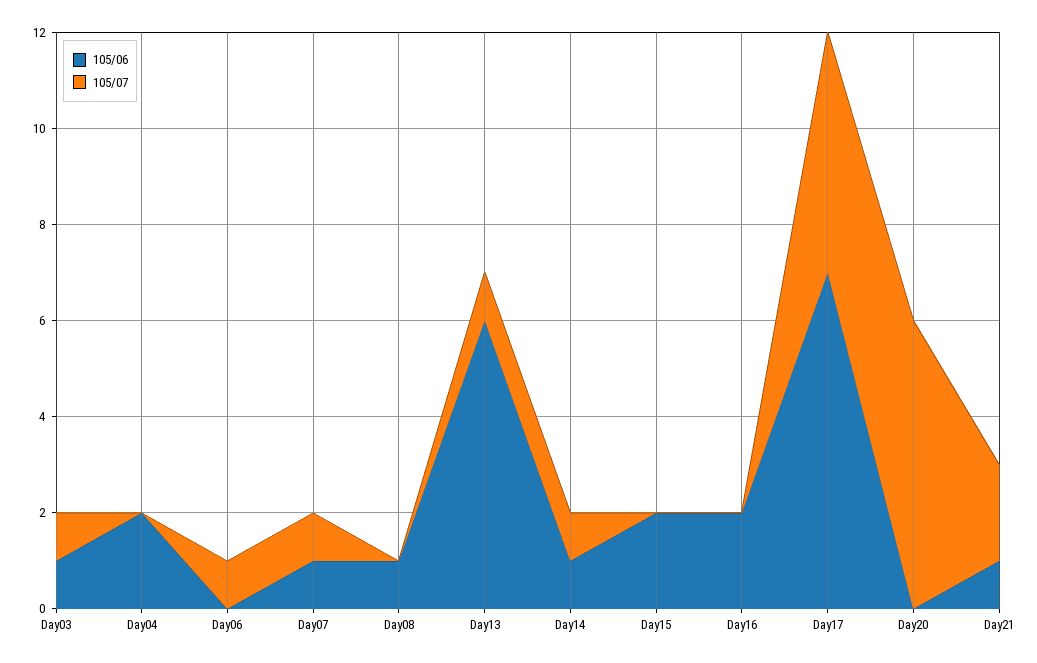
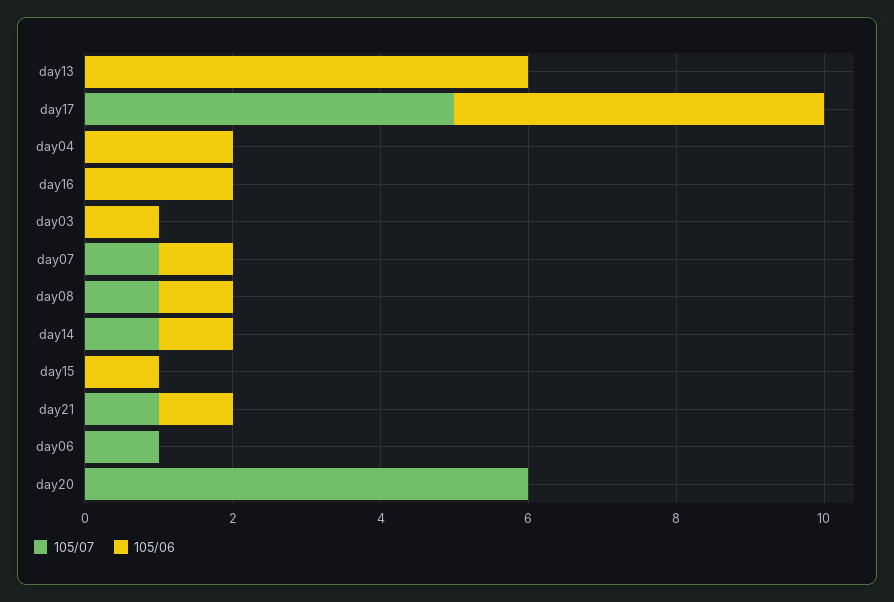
105/07, Day03: 1 -> 0
105/07, Day08: 0 -> 1
105/07, Day13: 1 -> 0
105/06, Day15: 2 -> 1
105/06, Day17: 7 -> 5
105/07, Day21: 2 -> 1

